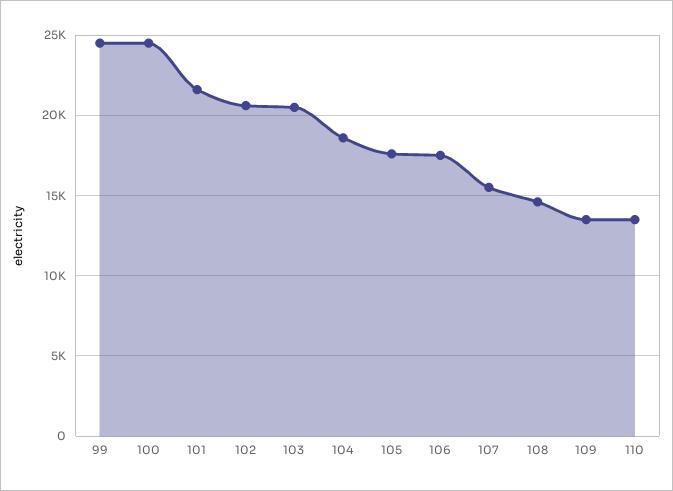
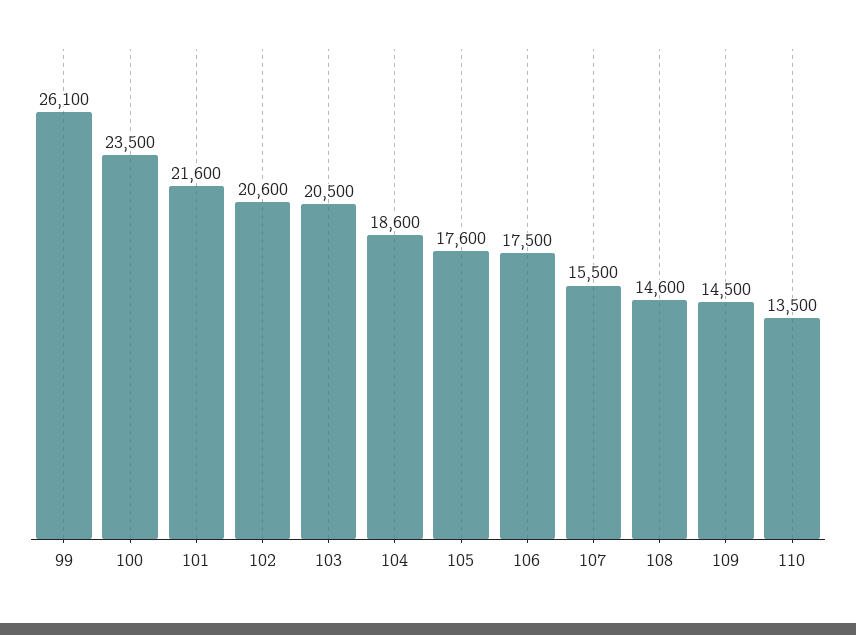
99: 24500 -> 26100
100: 24500 -> 23500
109: 13500 -> 14500

